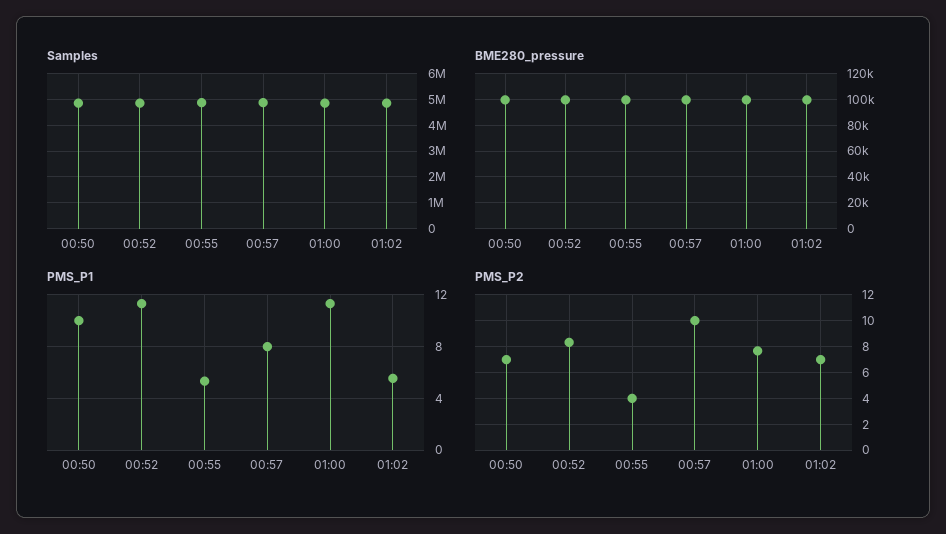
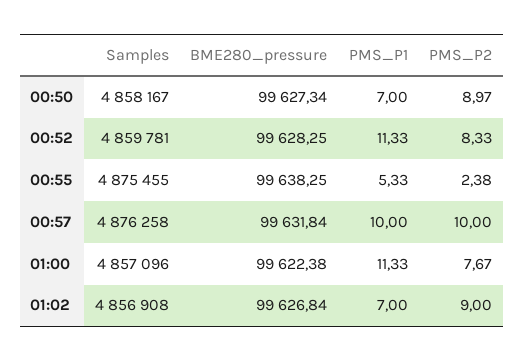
PMS_P1, 00:50: 10 -> 7
PMS_P1, 00:57: 8 -> 10
PMS_P1, 01:02: 5.5 -> 7
PMS_P2, 00:50: 7 -> 8.97
PMS_P2, 00:55: 4 -> 2.38
PMS_P2, 01:02: 7 -> 9

